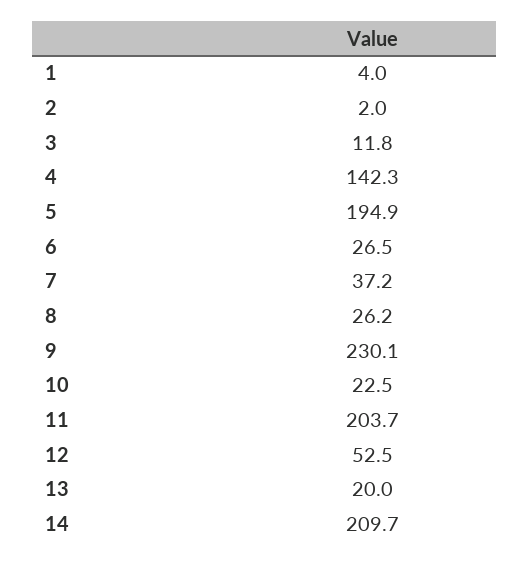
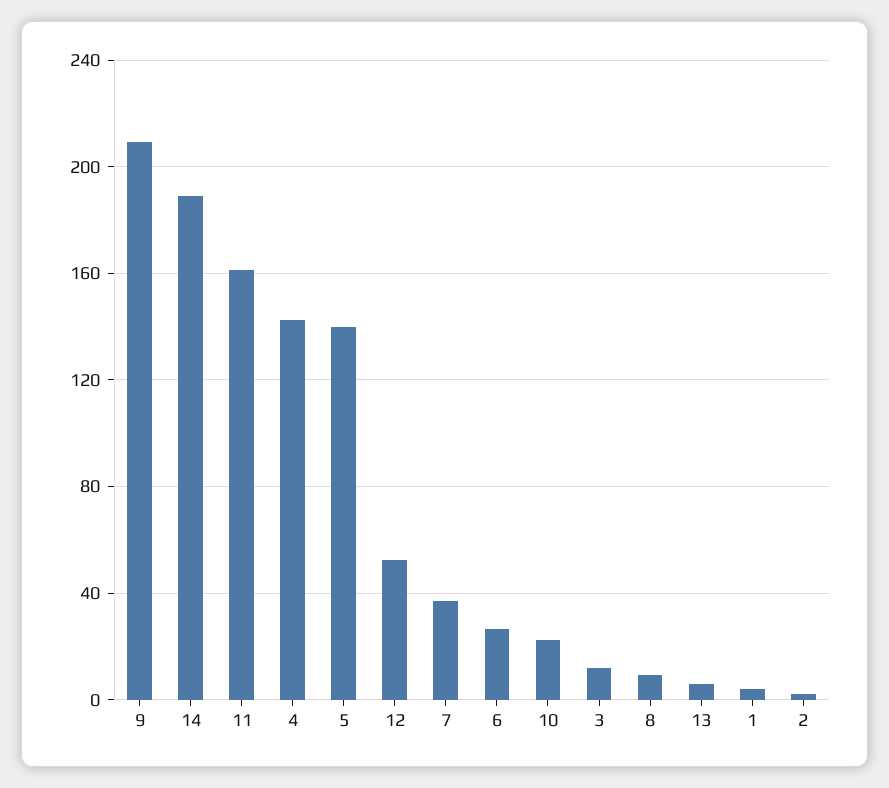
5: 194.9 -> 140
8: 26.2 -> 10
9: 230.1 -> 210
11: 203.7 -> 160
13: 20 -> 5
14: 209.7 -> 190

